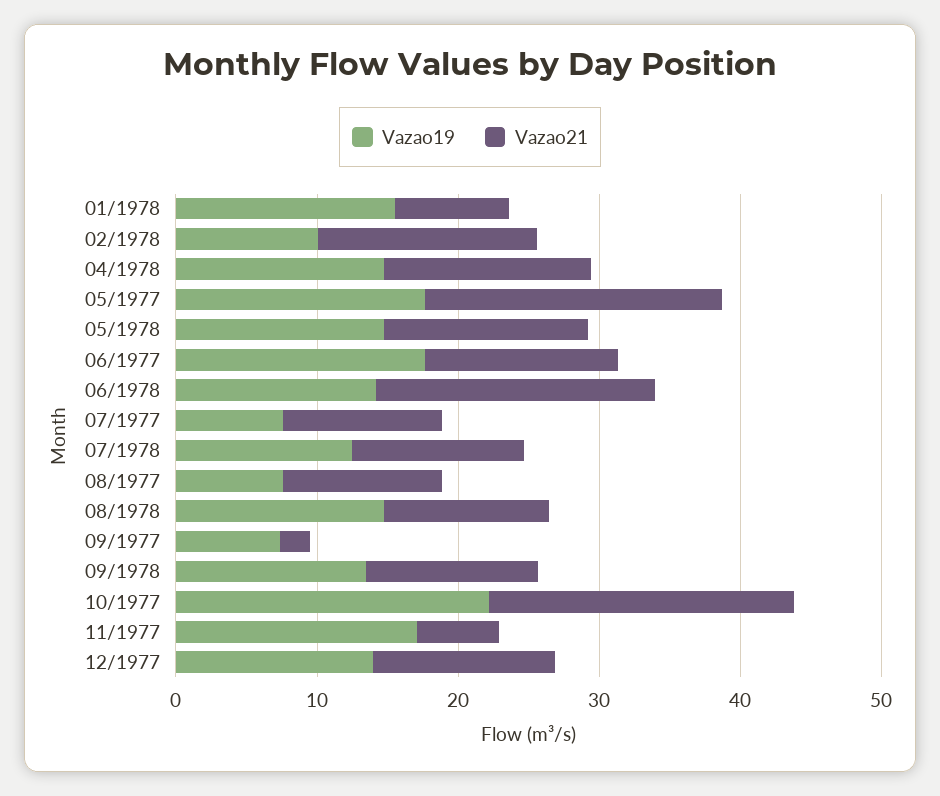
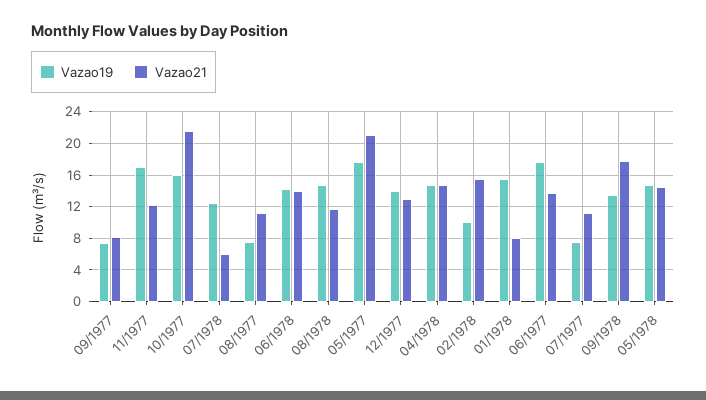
Vazao21, 06/1978: 20 -> 14
Vazao21, 07/1978: 12 -> 6
Vazao21, 09/1977: 2 -> 8
Vazao21, 09/1978: 12 -> 18
Vazao19, 10/1977: 22 -> 16
Vazao21, 11/1977: 6 -> 12

